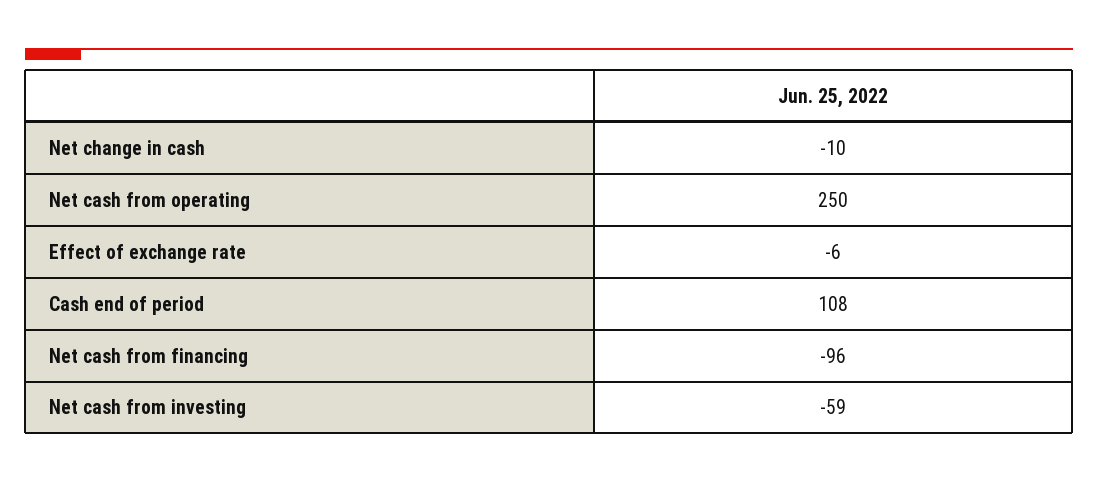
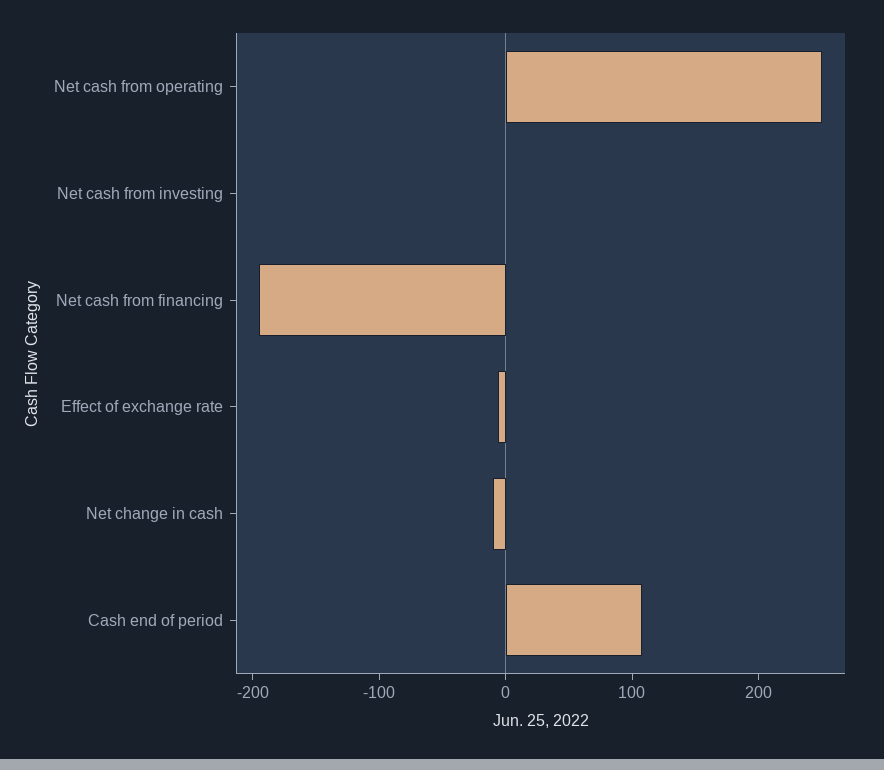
Net cash from financing: -96 -> -200
Net cash from investing: -59 -> 0

